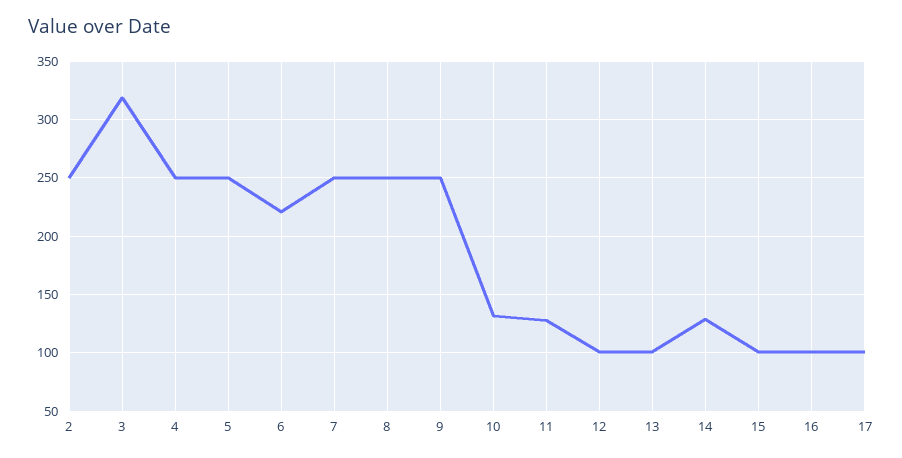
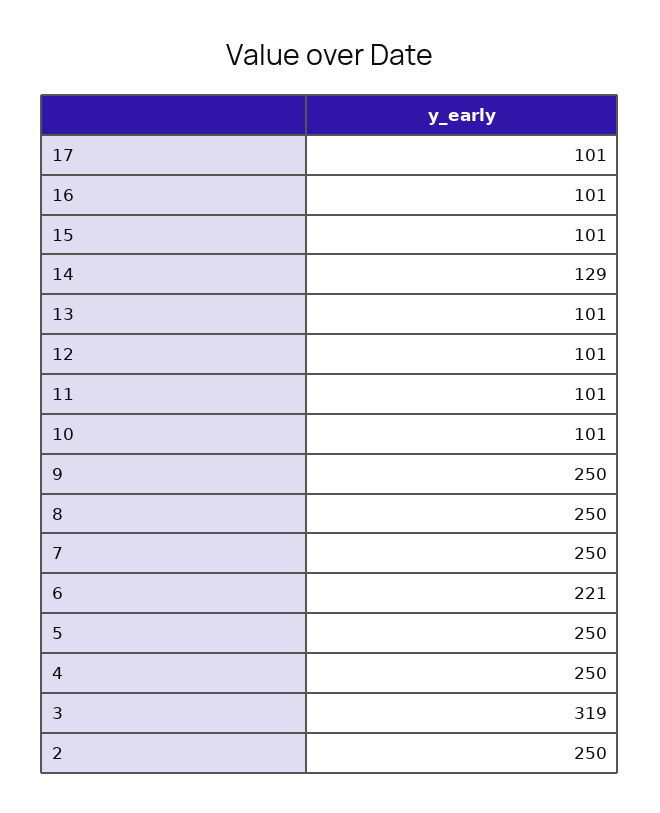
10: 130 -> 101
11: 130 -> 101

